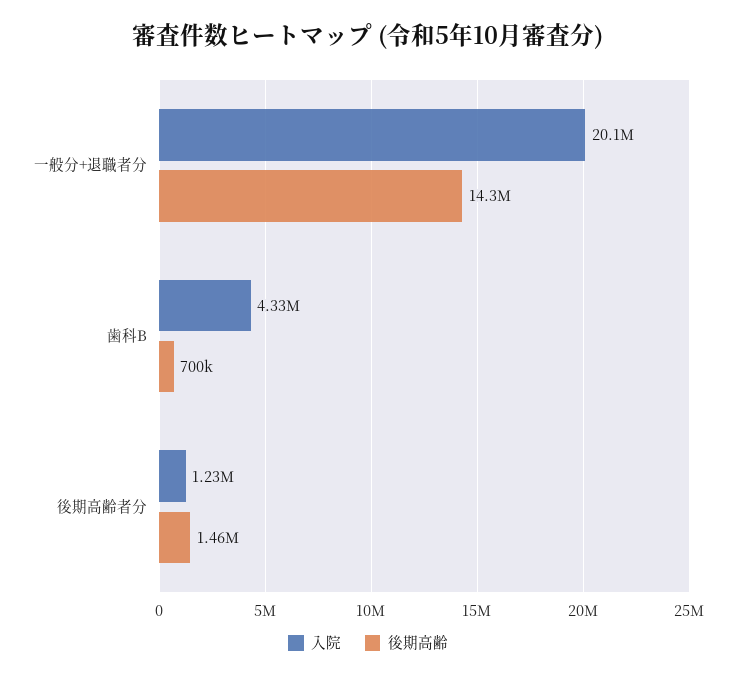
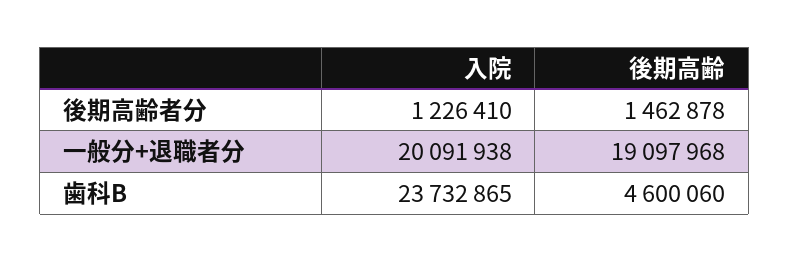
後期高齢, 一般分+退職者分: 14300000 -> 19097968
入院, 歯科B: 4330000 -> 23732865
後期高齢, 歯科B: 700000 -> 4600060

